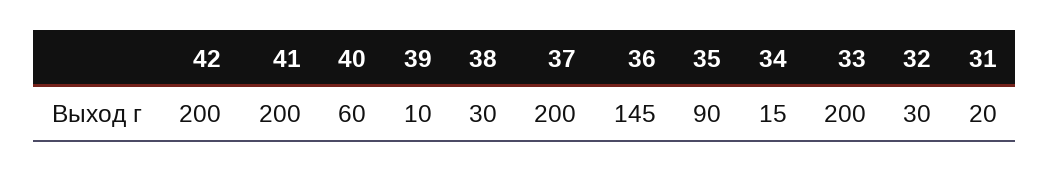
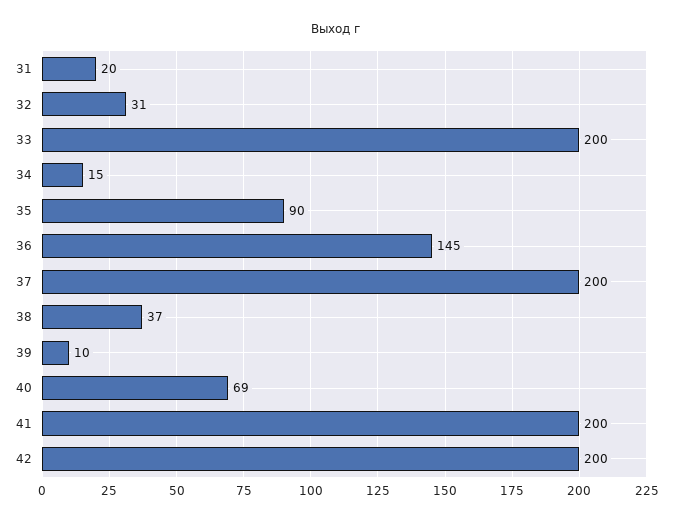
40: 60 -> 69
38: 30 -> 37
32: 30 -> 31

